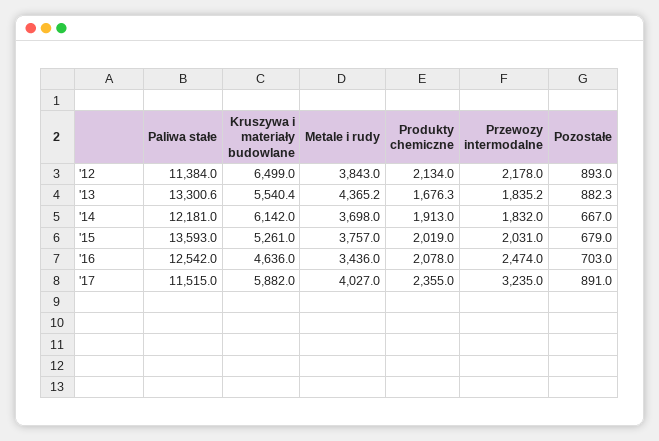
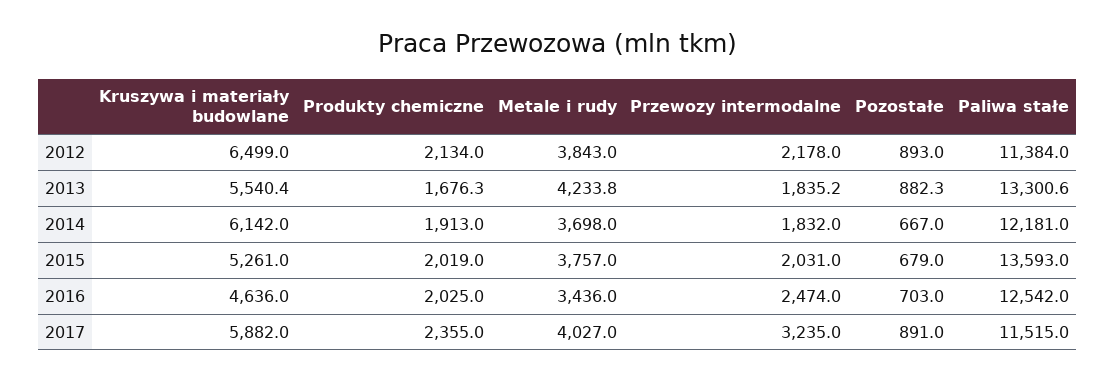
Metale i rudy, '13: 4365.2 -> 4233.8
Produkty chemiczne, '16: 2078 -> 2025

